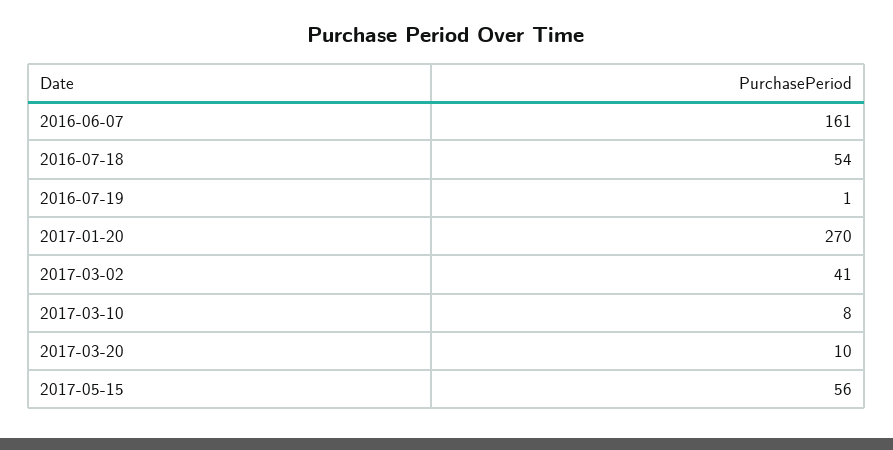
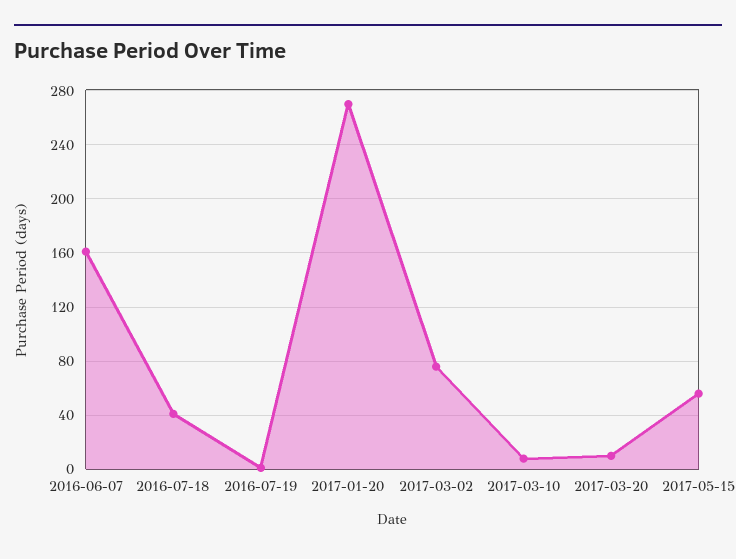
2016-07-18: 54 -> 40
2017-03-02: 41 -> 75

